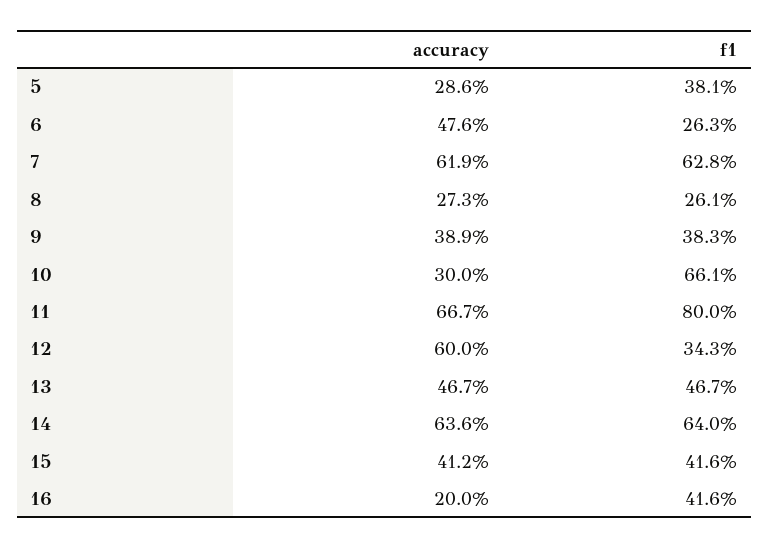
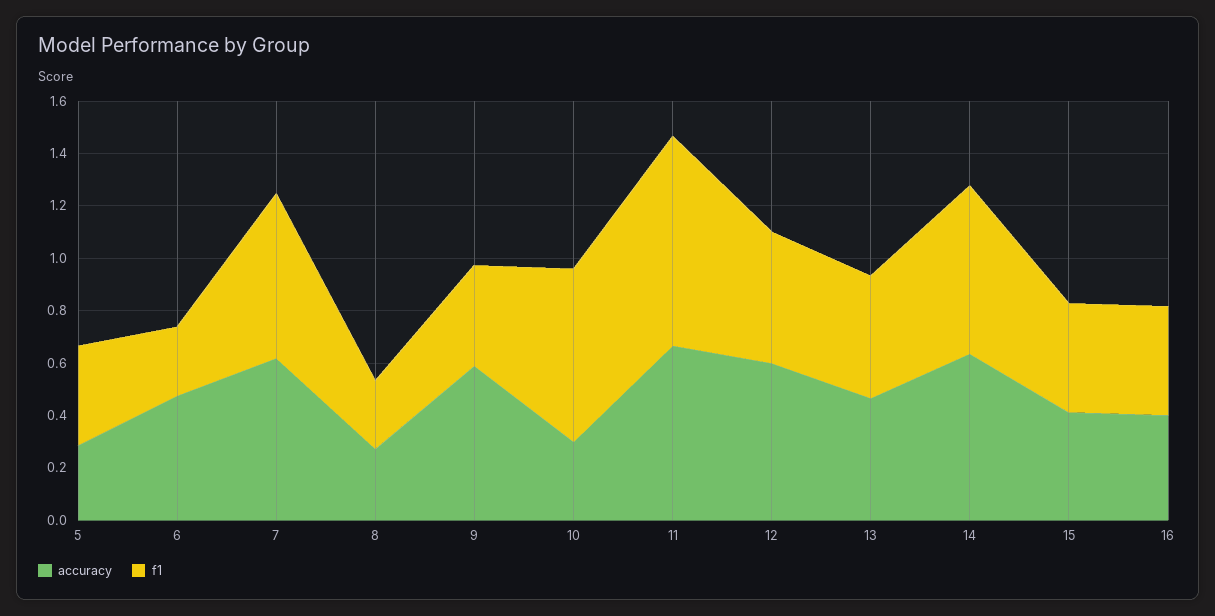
accuracy, 9: 0.389 -> 0.6
f1, 12: 0.343 -> 0.5
accuracy, 16: 0.2 -> 0.4

